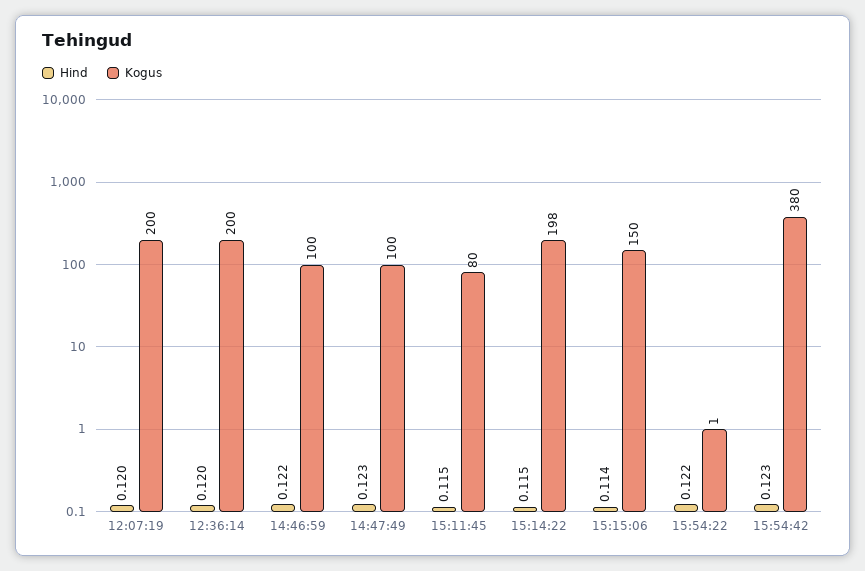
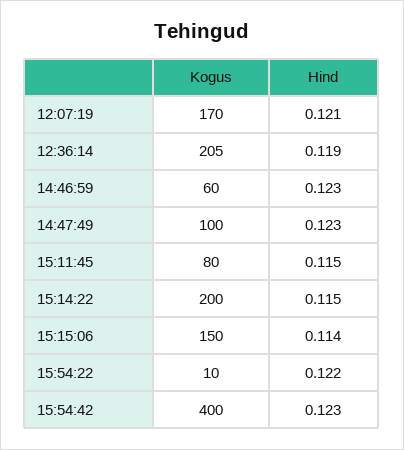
Hind, 12:07:19: 0.12 -> 0.121
Kogus, 12:07:19: 200 -> 170
Hind, 12:36:14: 0.12 -> 0.119
Kogus, 12:36:14: 200 -> 205
Hind, 14:46:59: 0.122 -> 0.123
Kogus, 14:46:59: 100 -> 60
Kogus, 15:14:22: 198 -> 200
Kogus, 15:54:22: 1 -> 10
Kogus, 15:54:42: 380 -> 400

